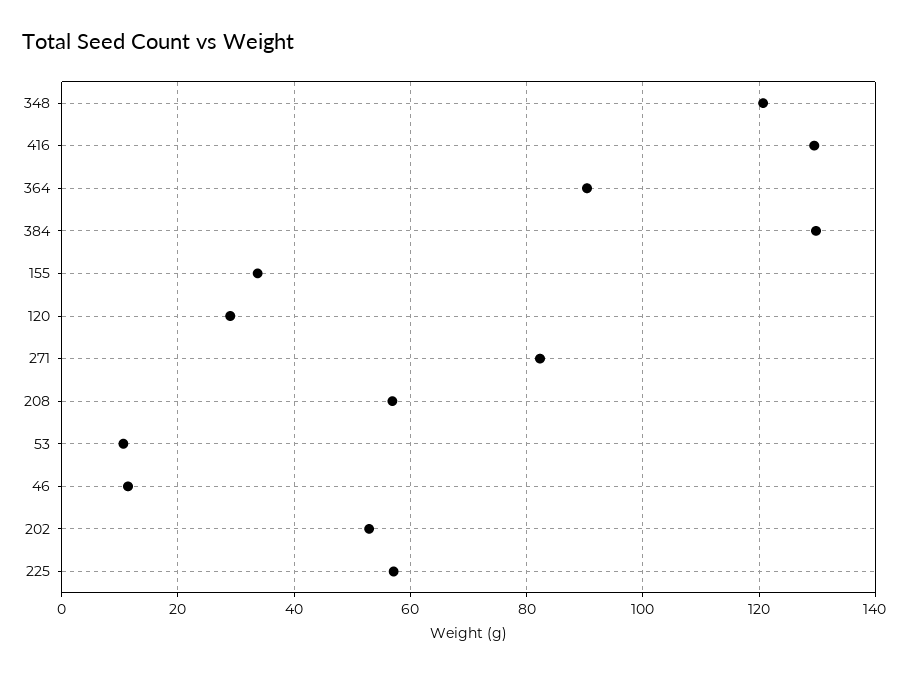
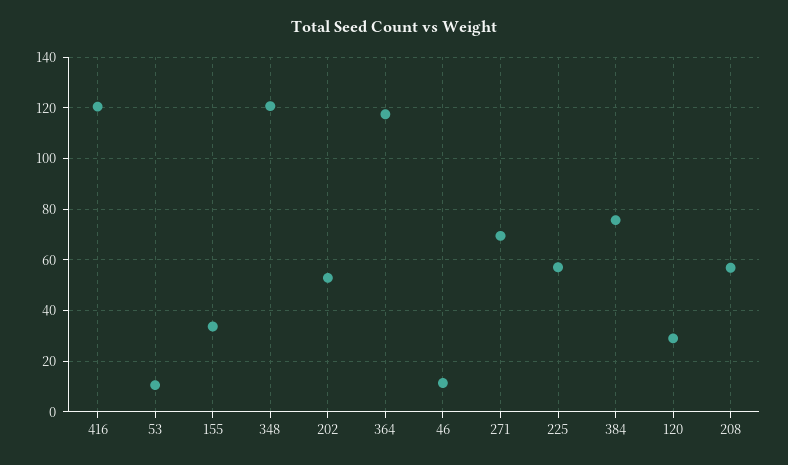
416: 130 -> 120
364: 90 -> 117.5
384: 130 -> 75
271: 82 -> 70

